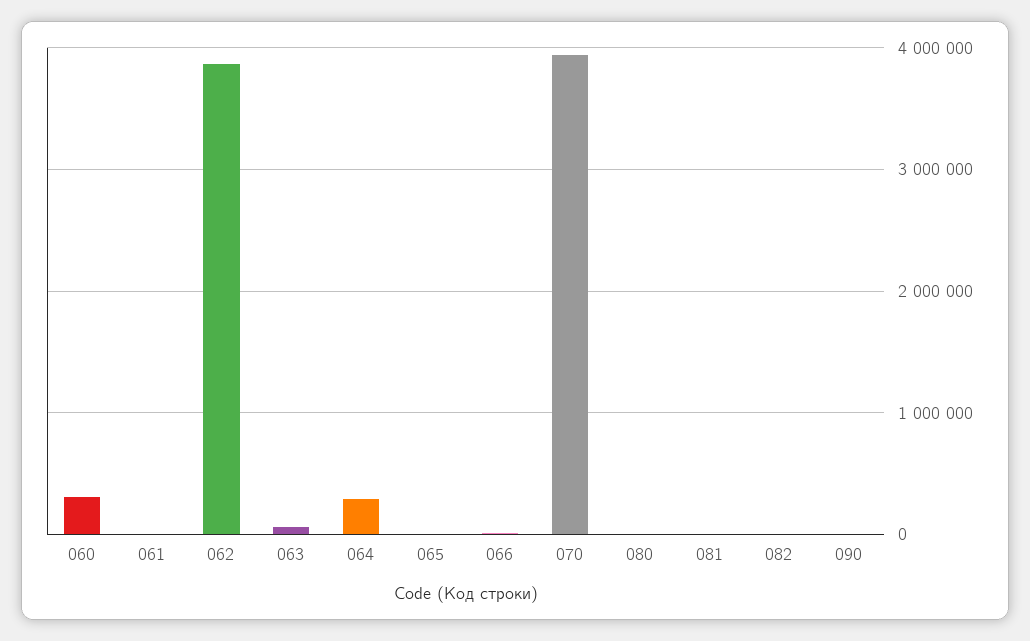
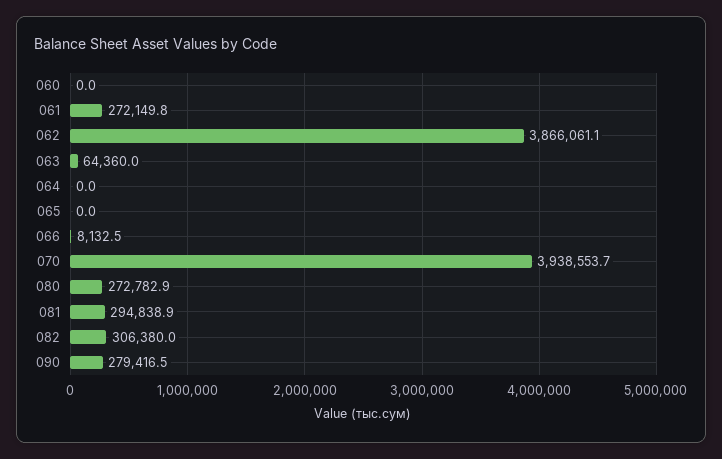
060: 300000 -> 0
061: 0 -> 272149.8
064: 300000 -> 0
080: 0 -> 272782.9
081: 0 -> 294838.9
082: 0 -> 306380
090: 0 -> 279416.5

